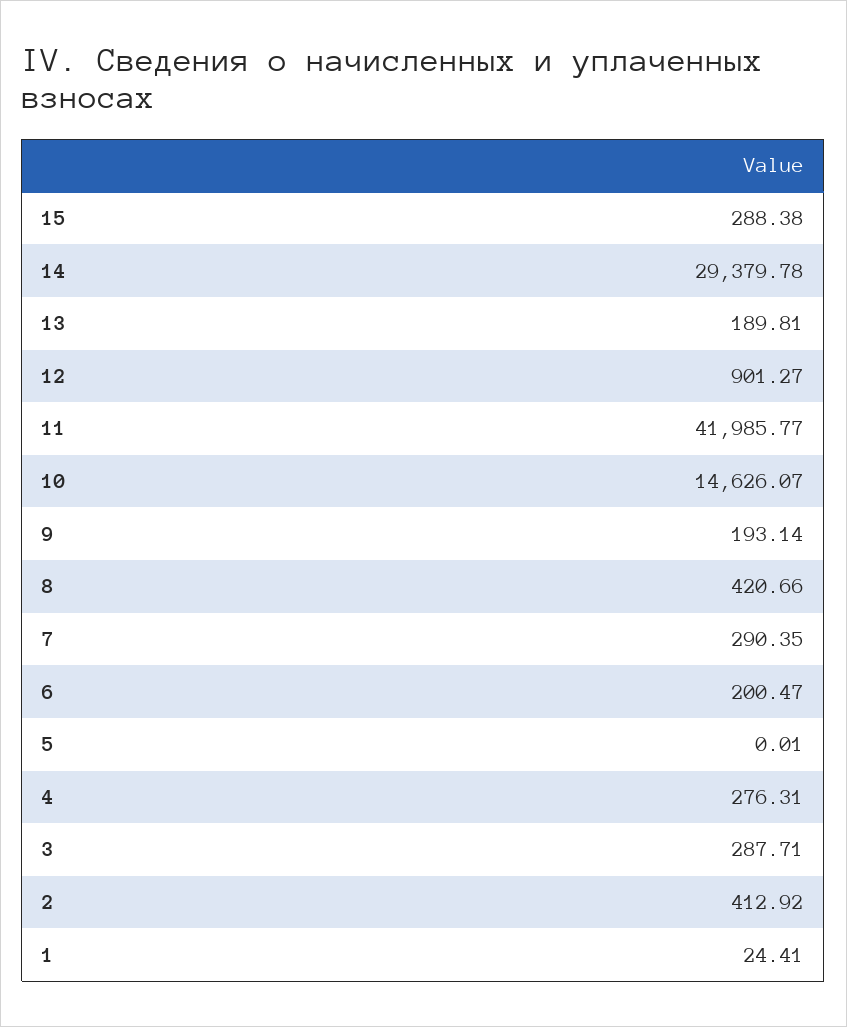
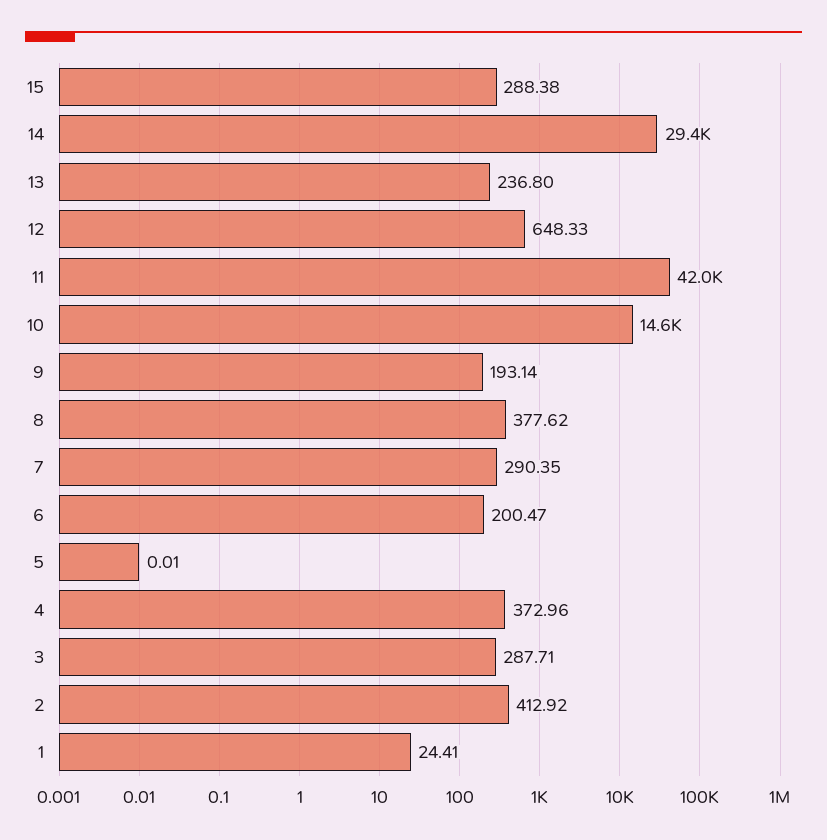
13: 189.81 -> 236.8
12: 901.27 -> 648.33
8: 420.66 -> 377.62
4: 276.31 -> 372.96

